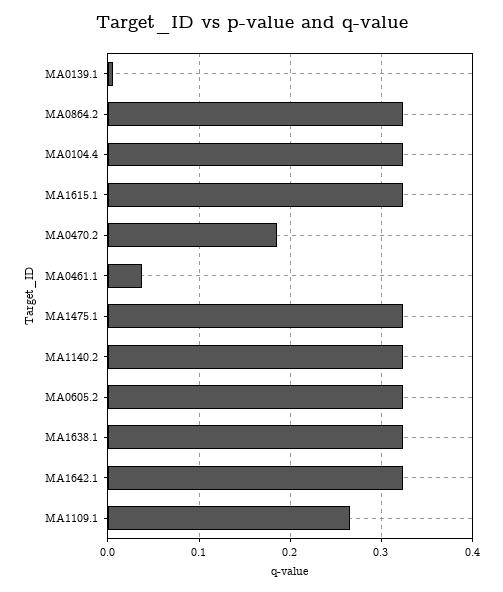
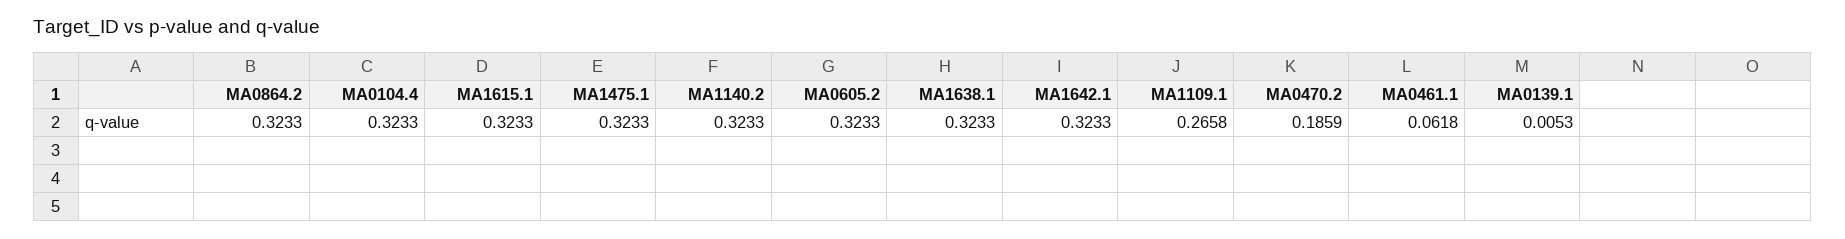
MA0461.1: 0.04 -> 0.0618

